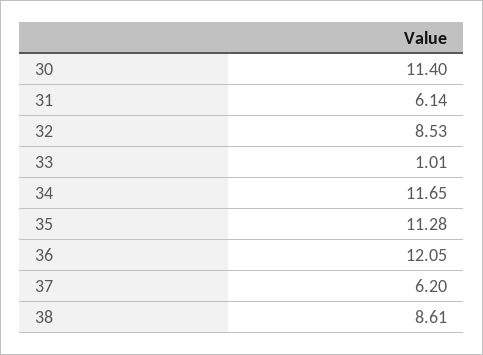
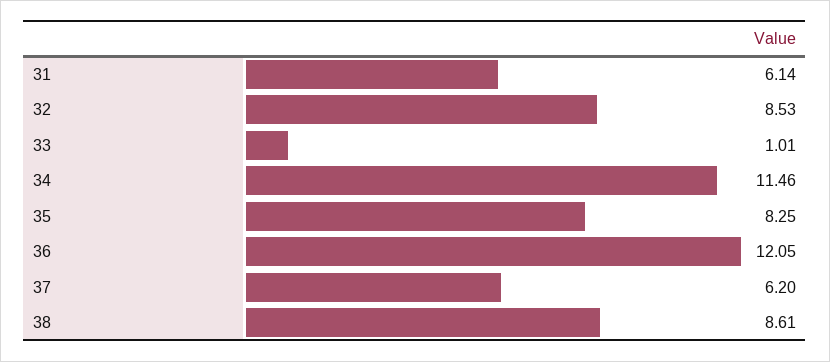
30: 11.4 -> none
34: 11.65 -> 11.46
35: 11.28 -> 8.25

